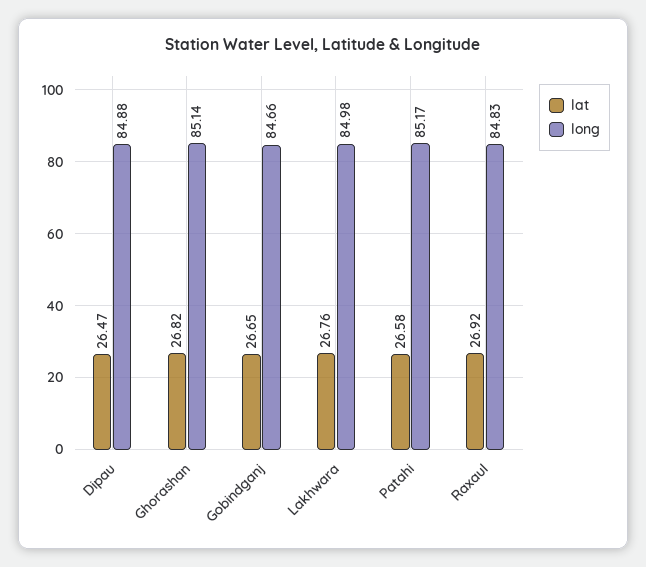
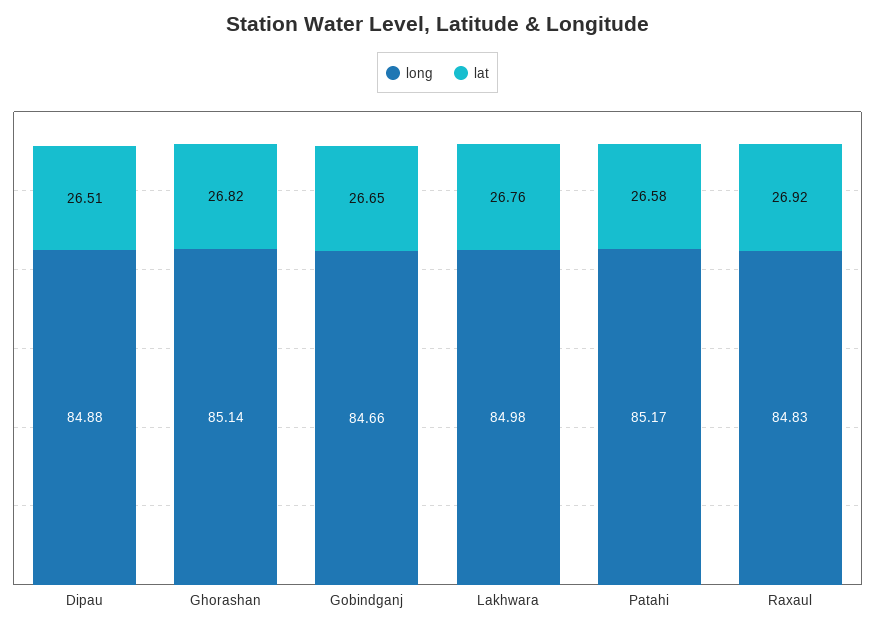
lat, Dipau: 26.47 -> 26.51

